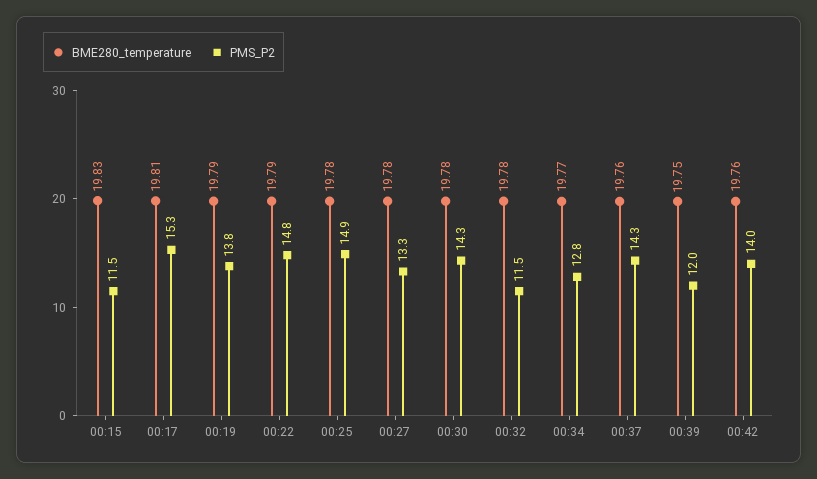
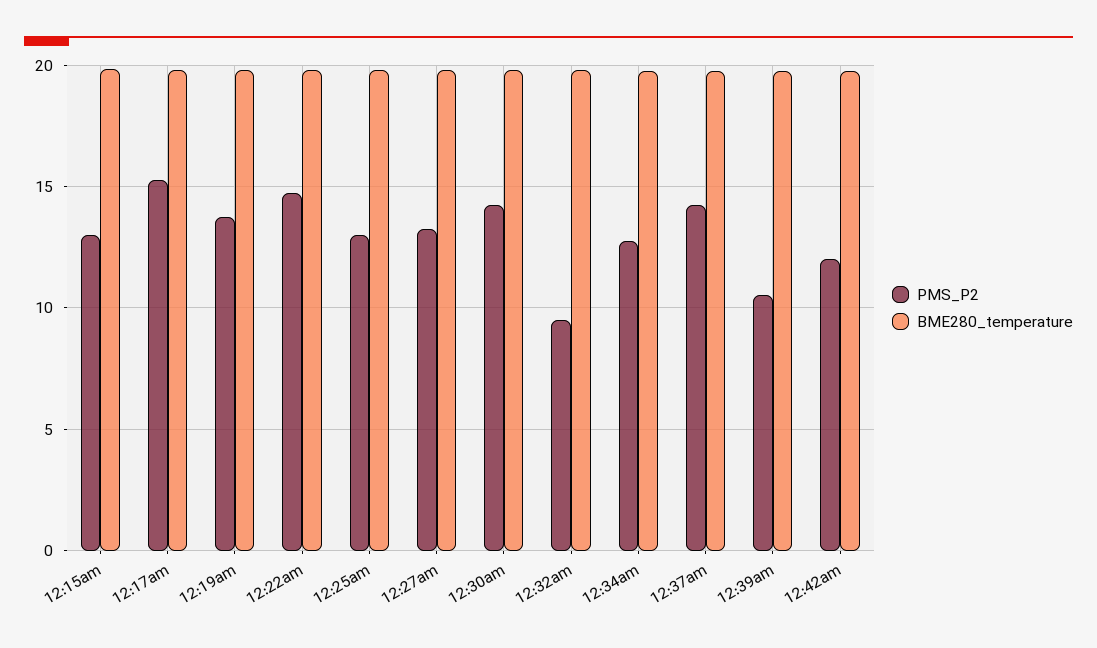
PMS_P2, 00:15: 11.5 -> 13
PMS_P2, 00:25: 14.9 -> 13
PMS_P2, 00:32: 11.5 -> 9.5
PMS_P2, 00:39: 12 -> 10.5
PMS_P2, 00:42: 14 -> 12

